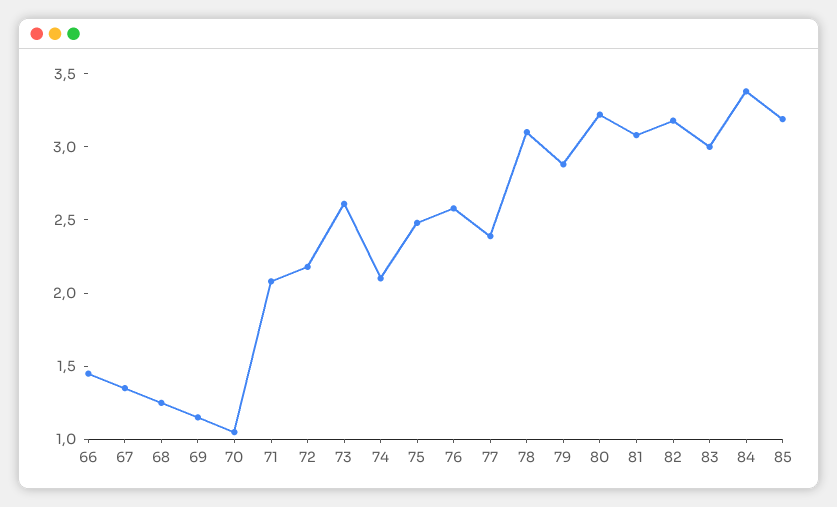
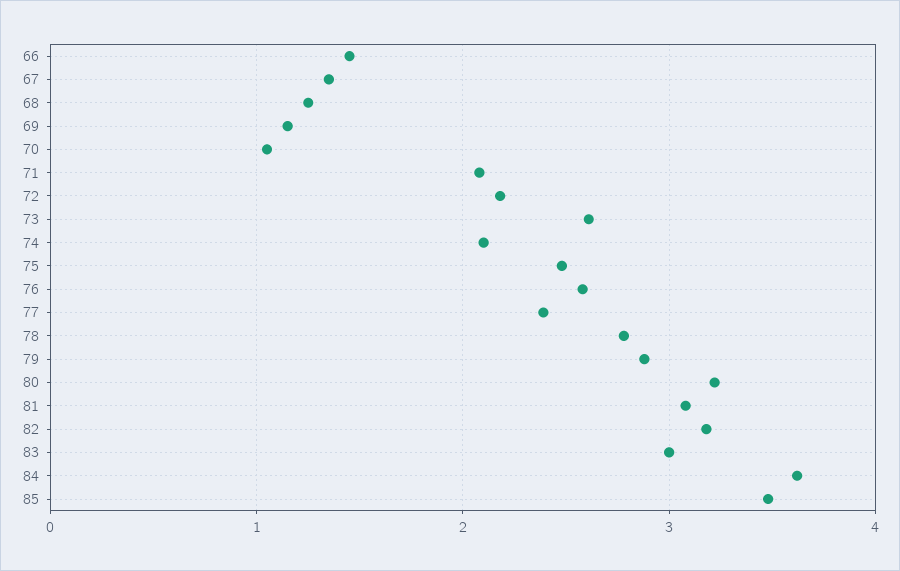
78: 3.1 -> 2.8
84: 3.4 -> 3.6
85: 3.2 -> 3.5

